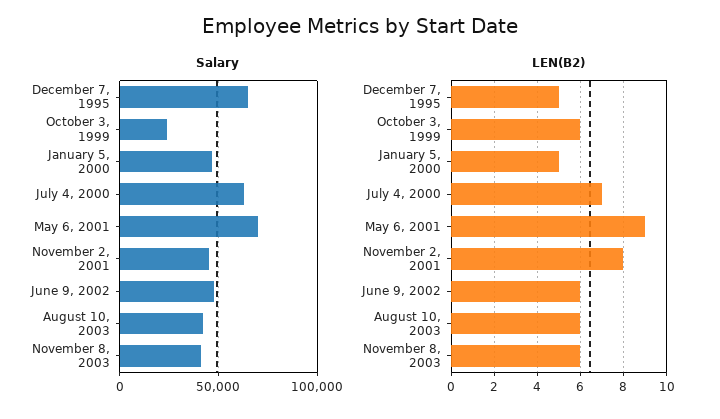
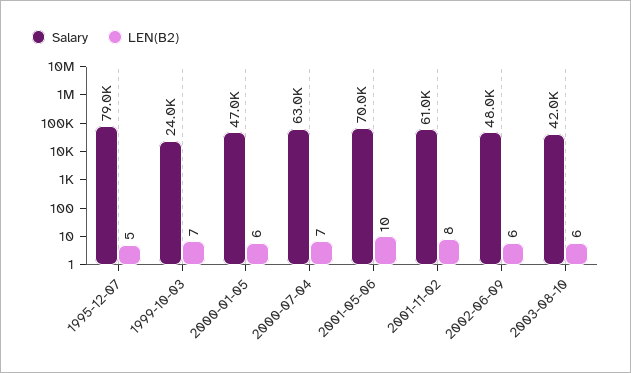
Salary, December 7, 1995: 65000 -> 79000
Salary, November 2, 2001: 45000 -> 61000
Salary, November 8, 2003: 40000 -> none
LEN(B2), October 3, 1999: 6 -> 7
LEN(B2), January 5, 2000: 5 -> 6
LEN(B2), May 6, 2001: 9 -> 10
LEN(B2), November 8, 2003: 6 -> none

